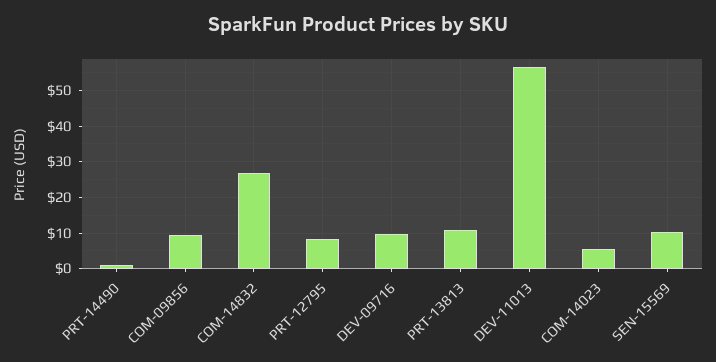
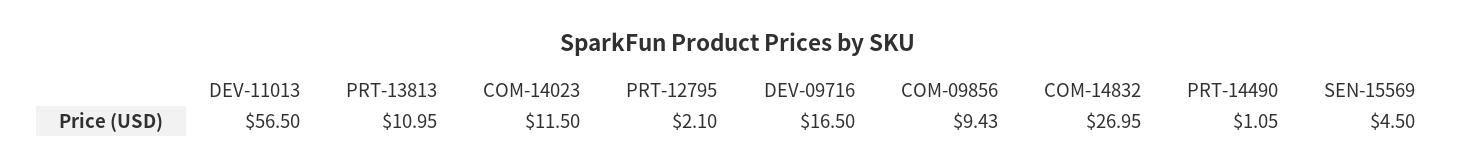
PRT-12795: 8 -> 2.1
DEV-09716: 10 -> 16.5
COM-14023: 6 -> 11.5
SEN-15569: 10 -> 4.5

